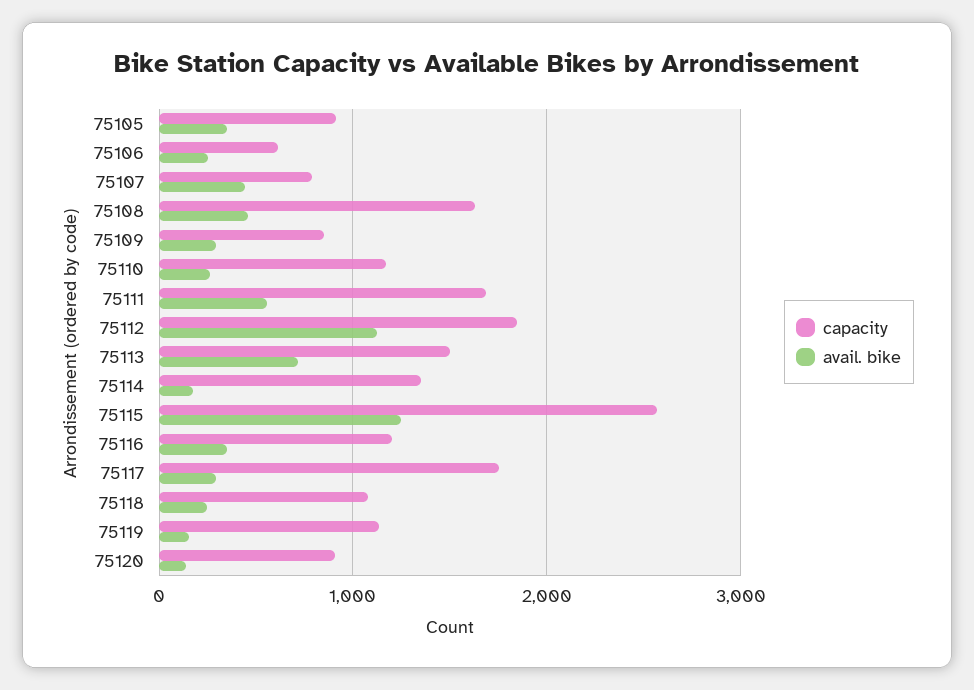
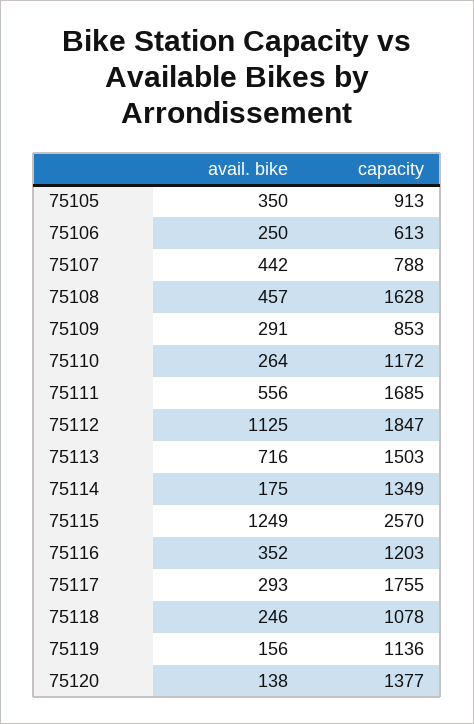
capacity, 75120: 900 -> 1377

